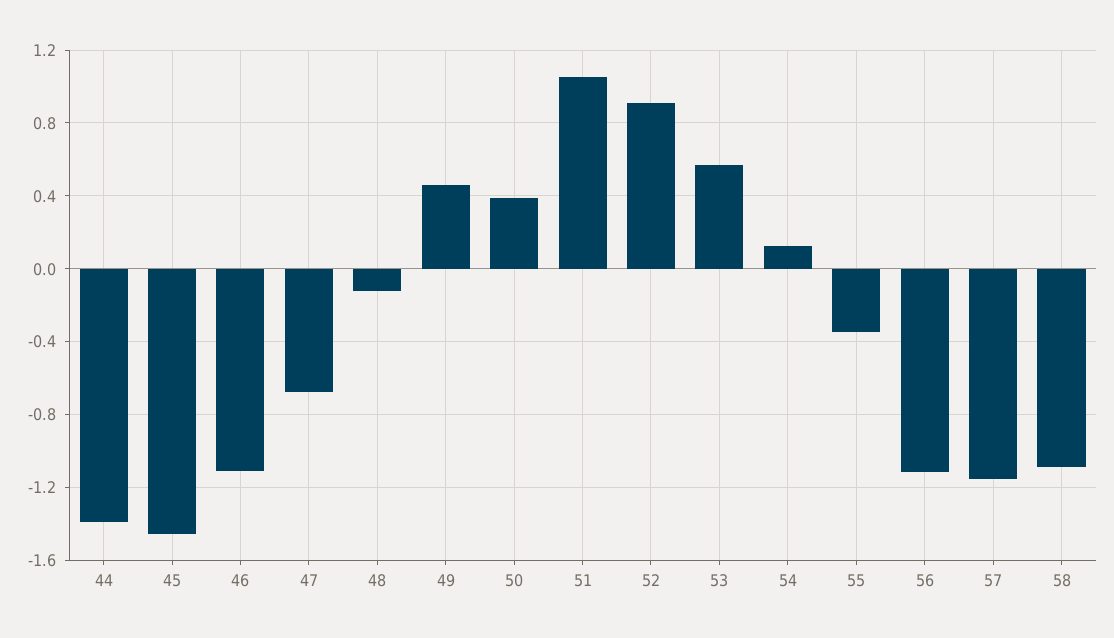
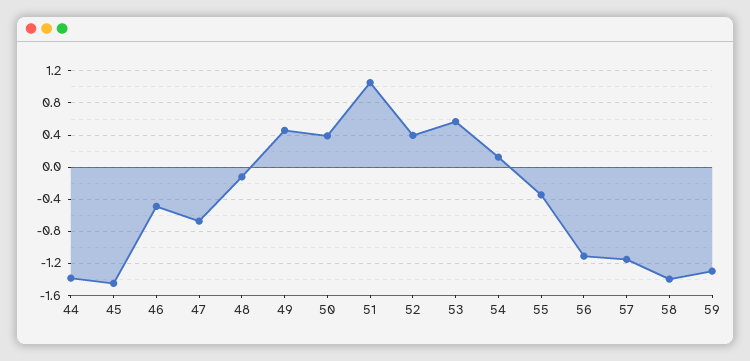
46: -1.1 -> -0.5
52: 0.9 -> 0.4
58: -1.1 -> -1.4
59: none -> -1.3

